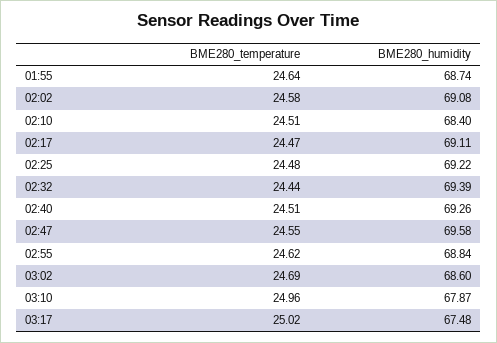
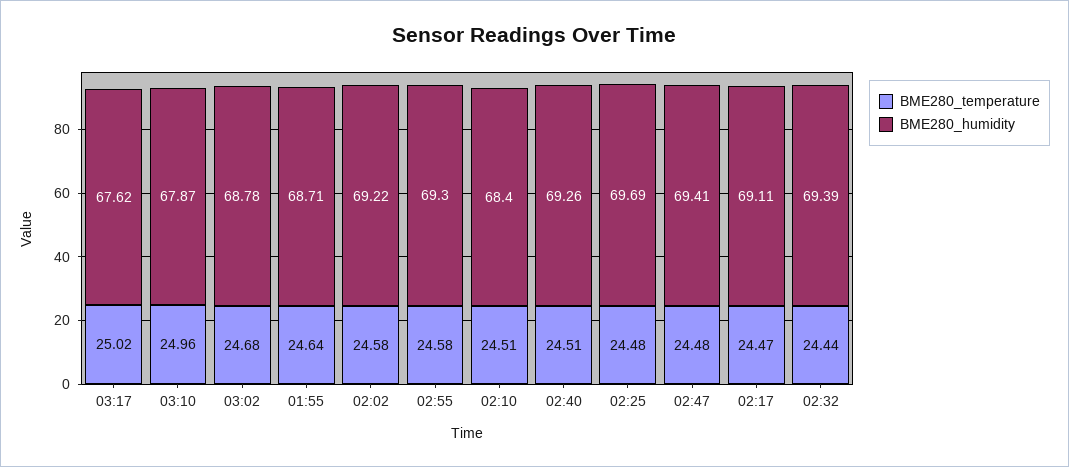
BME280_humidity, 01:55: 68.74 -> 68.71
BME280_humidity, 02:02: 69.08 -> 69.22
BME280_humidity, 02:25: 69.22 -> 69.69
BME280_temperature, 02:47: 24.55 -> 24.48
BME280_humidity, 02:47: 69.58 -> 69.41
BME280_temperature, 02:55: 24.62 -> 24.58
BME280_humidity, 02:55: 68.84 -> 69.3
BME280_temperature, 03:02: 24.69 -> 24.68
BME280_humidity, 03:02: 68.6 -> 68.78
BME280_humidity, 03:17: 67.48 -> 67.62

